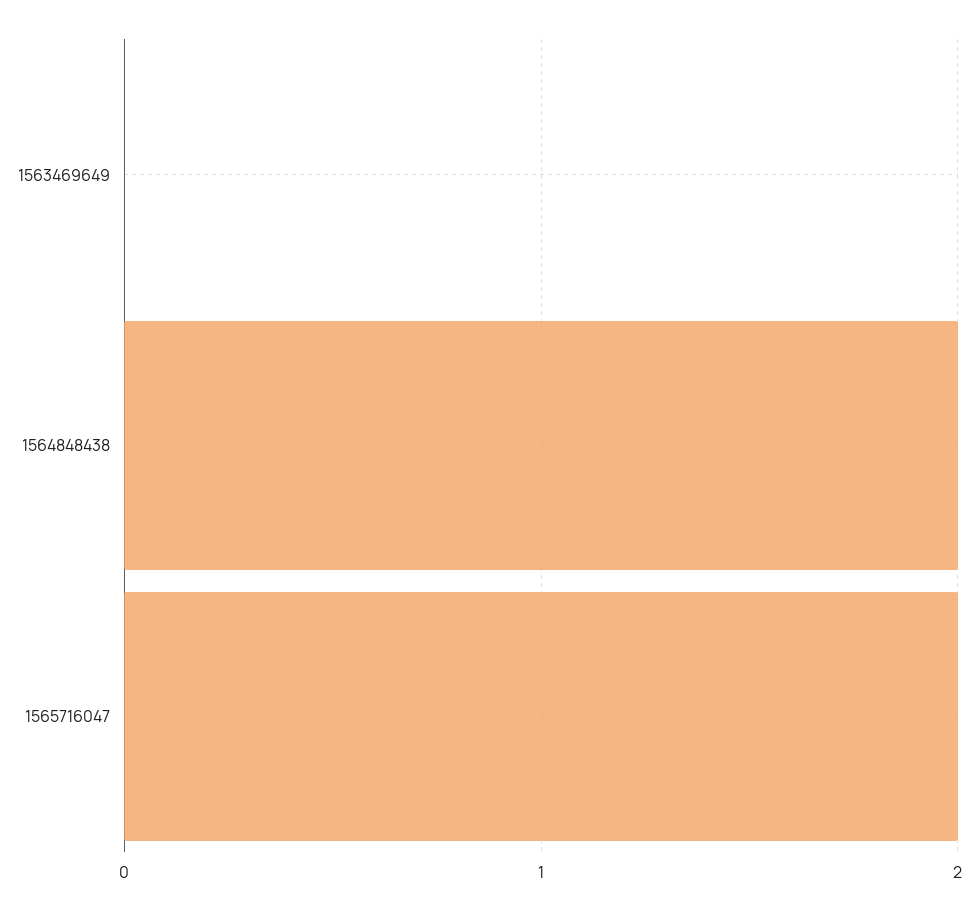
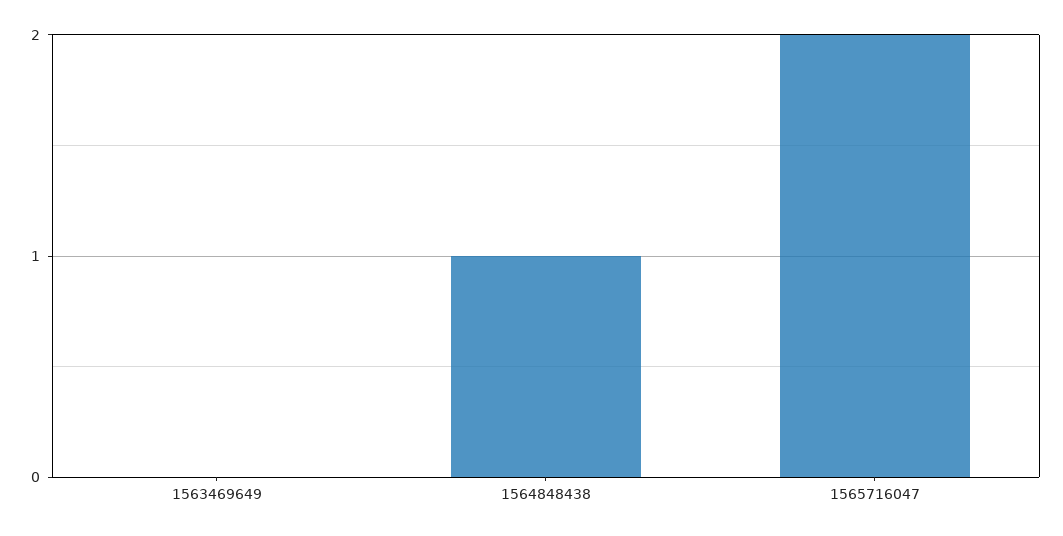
1564848438: 2 -> 1

